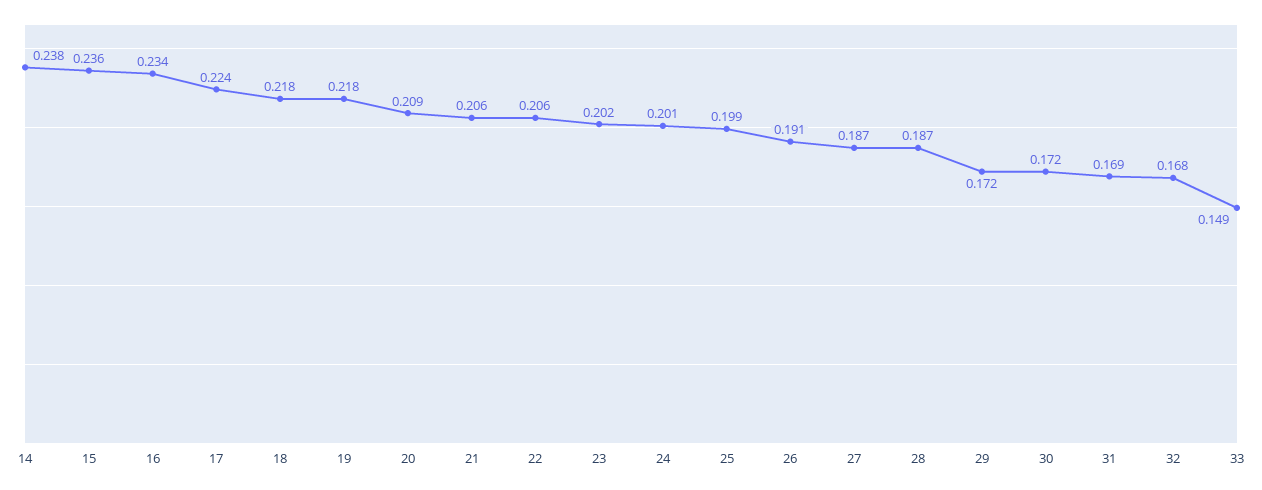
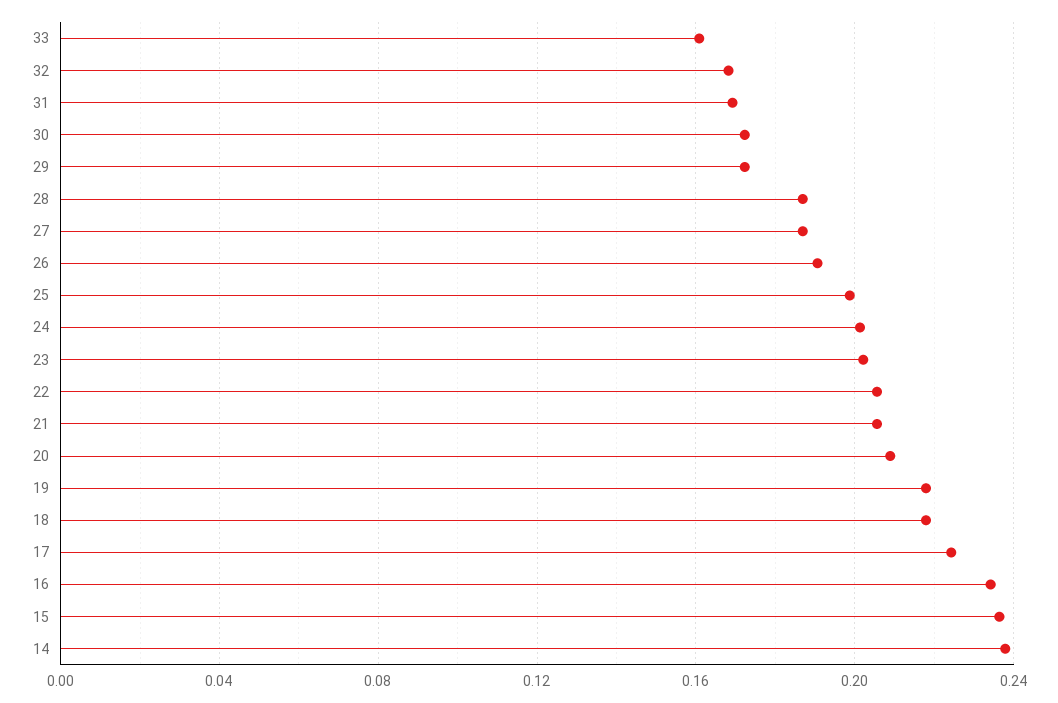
33: 0.149 -> 0.16

